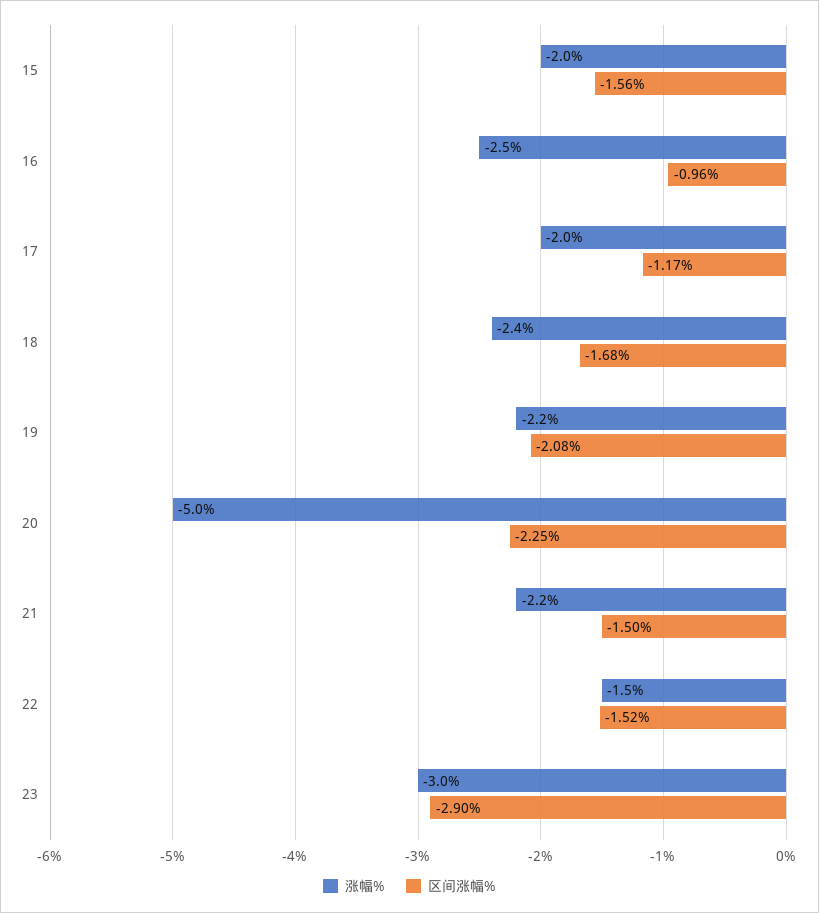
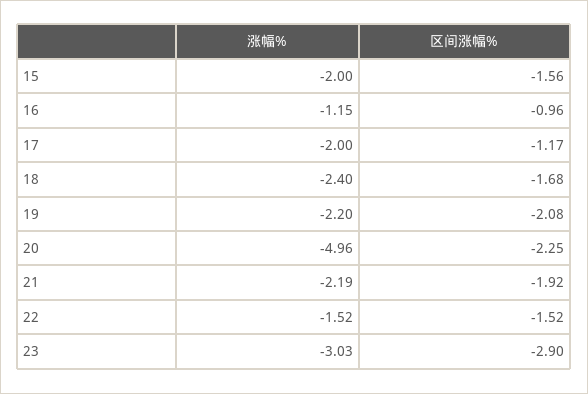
涨幅%, 16: -2.5 -> -1.15
区间涨幅%, 21: -1.5 -> -1.92

